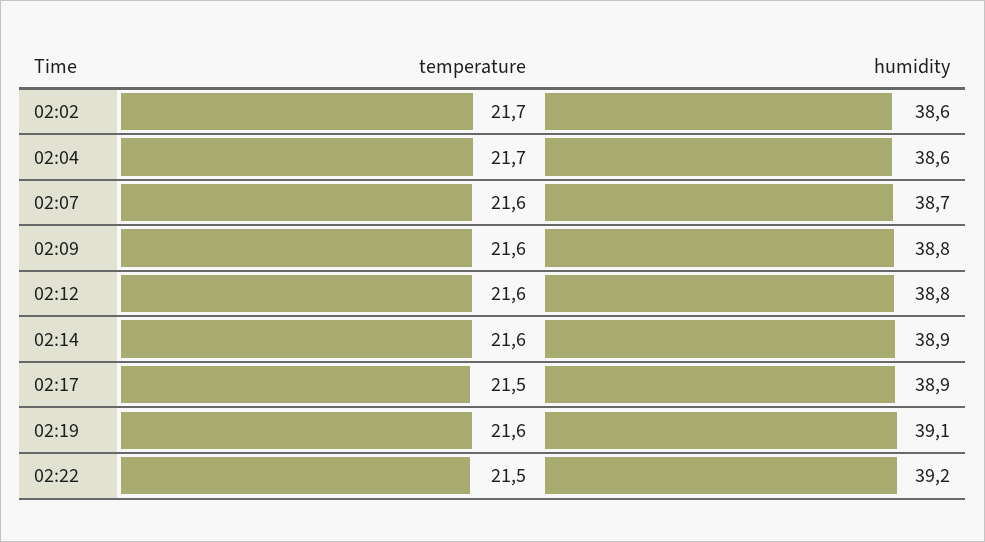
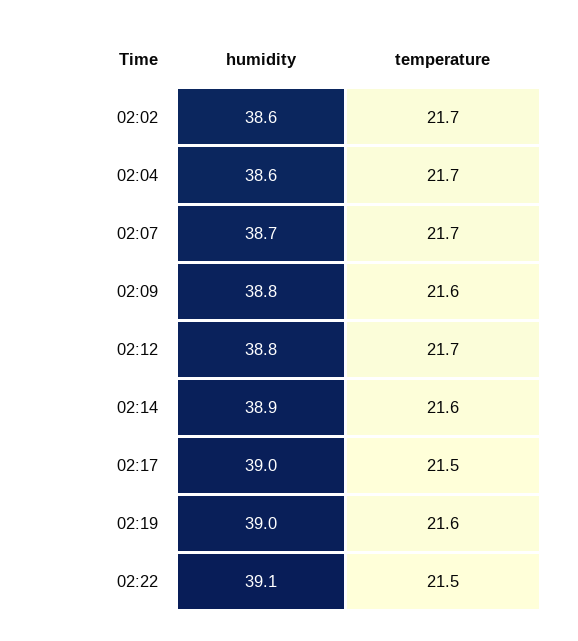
temperature, 02:07: 21.6 -> 21.7
temperature, 02:12: 21.6 -> 21.7
humidity, 02:17: 38.9 -> 39
humidity, 02:19: 39.1 -> 39
humidity, 02:22: 39.2 -> 39.1

